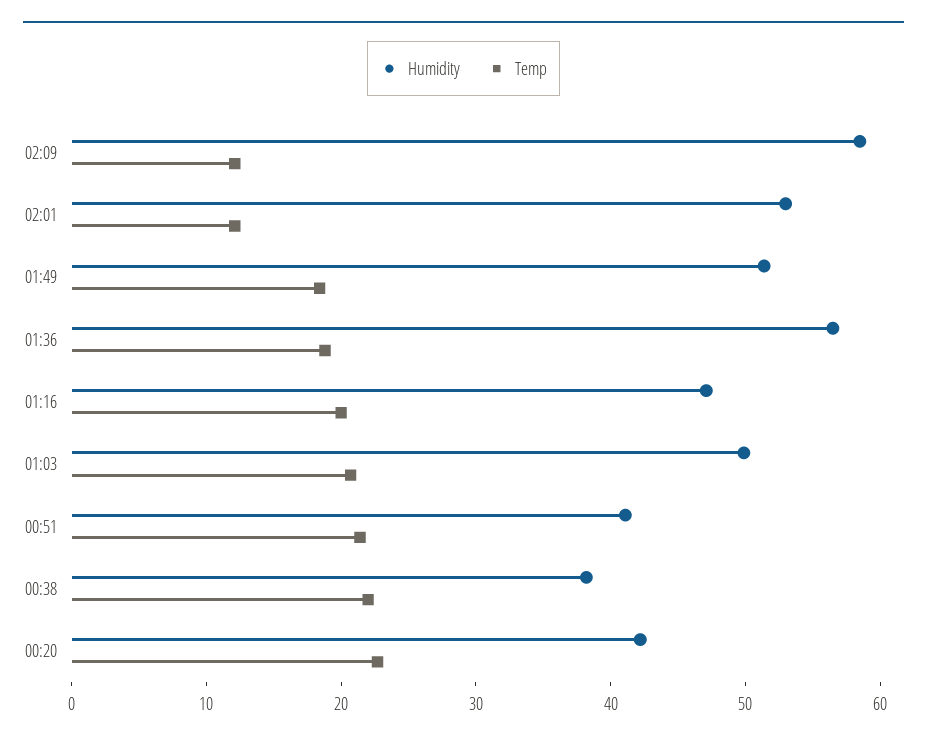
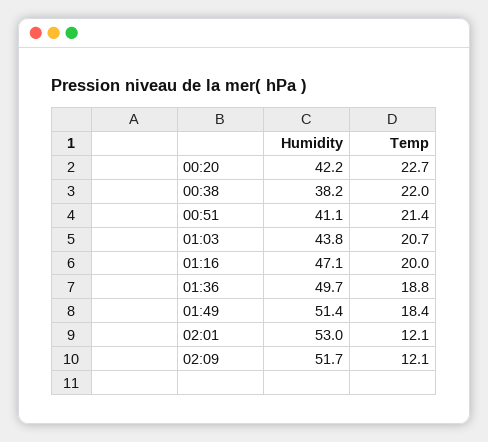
Humidity, 02:09: 58 -> 51.7
Humidity, 01:36: 56 -> 49.7
Humidity, 01:03: 50 -> 43.8

